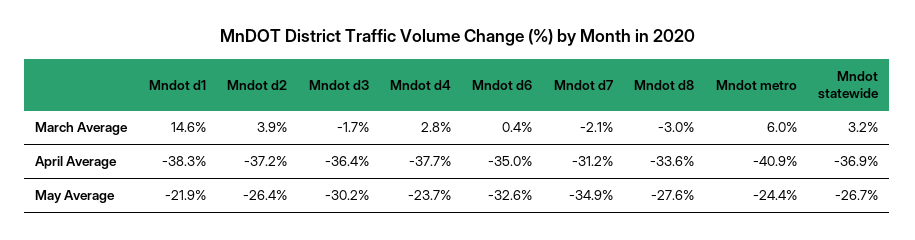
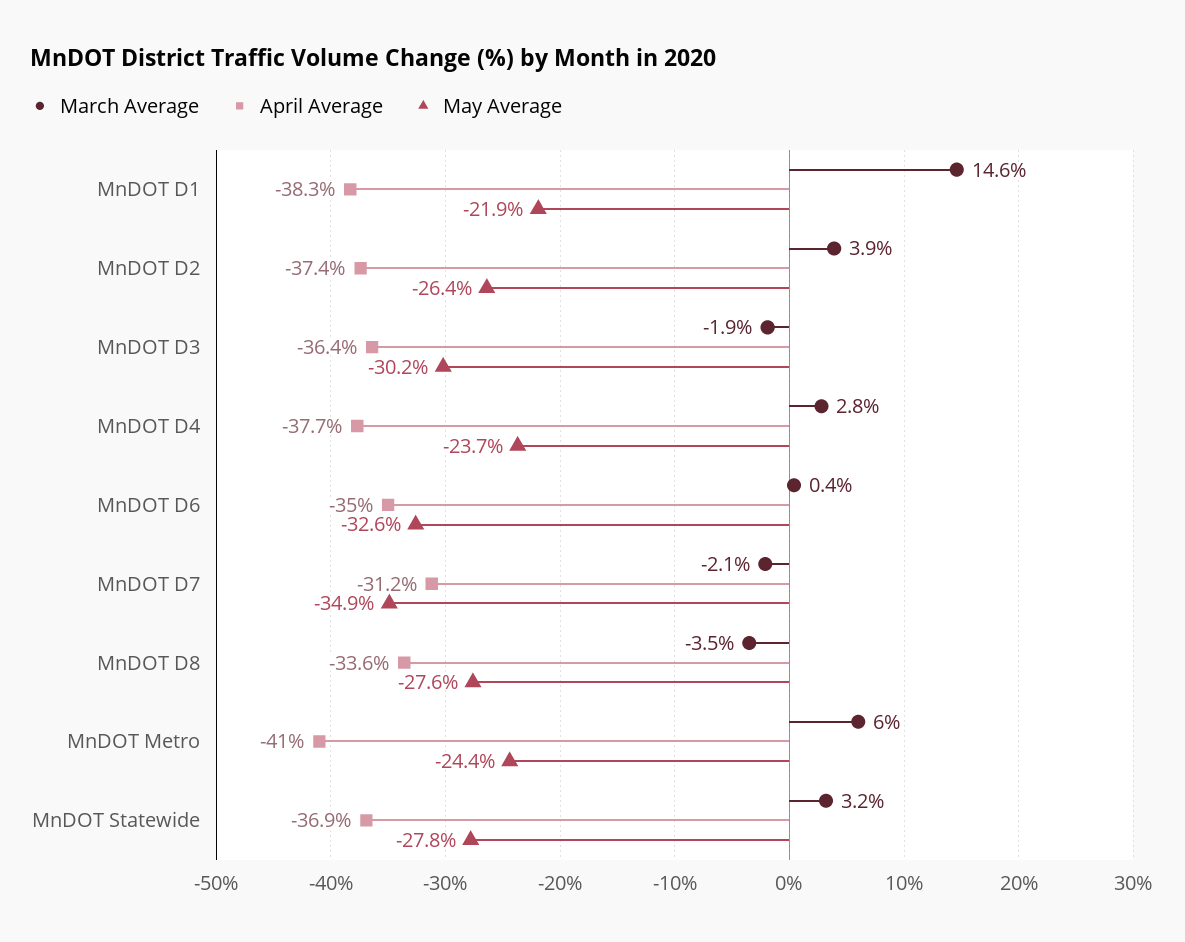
March Average, Mndot d3: -1.7 -> -1.9
March Average, Mndot d8: -3 -> -3.5
April Average, Mndot d2: -37.2 -> -37.4
April Average, Mndot metro: -40.9 -> -41
May Average, Mndot statewide: -26.7 -> -27.8

